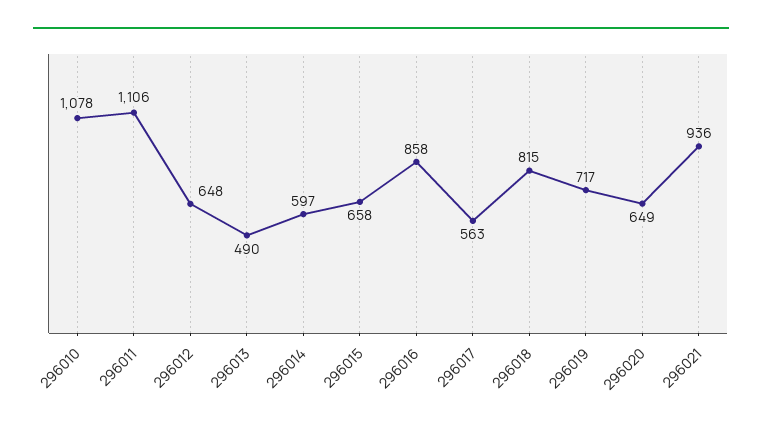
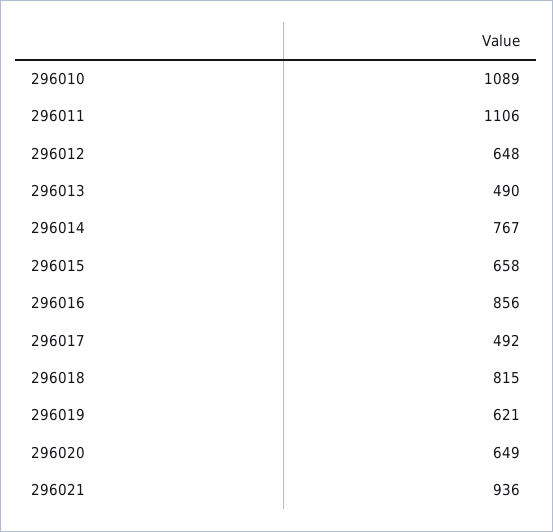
296010: 1078 -> 1089
296014: 597 -> 767
296016: 858 -> 856
296017: 563 -> 492
296019: 717 -> 621

